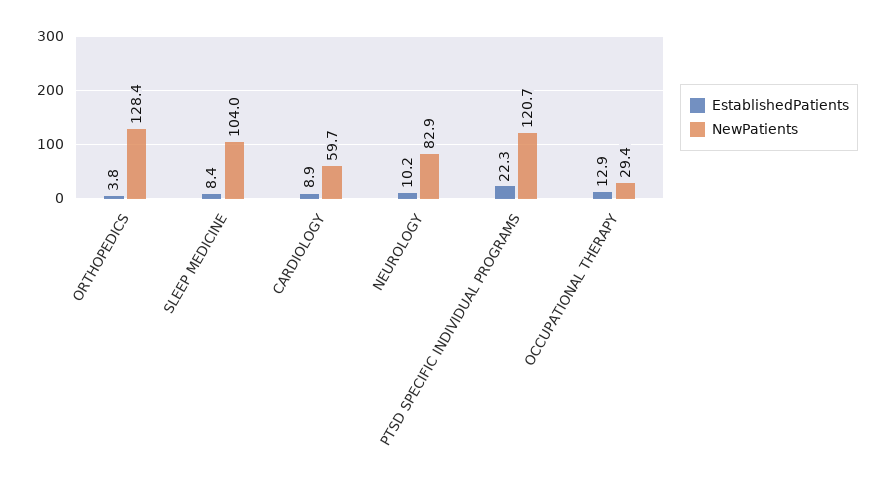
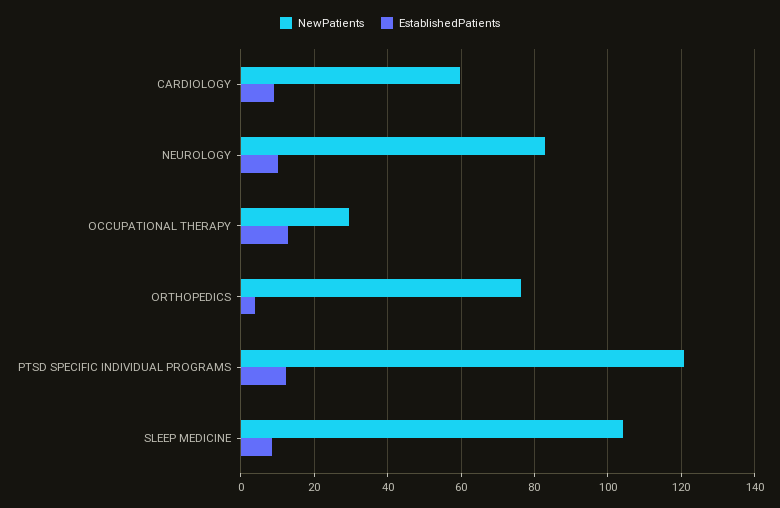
NewPatients, ORTHOPEDICS: 128.4 -> 76
EstablishedPatients, PTSD SPECIFIC INDIVIDUAL PROGRAMS: 22.3 -> 12

